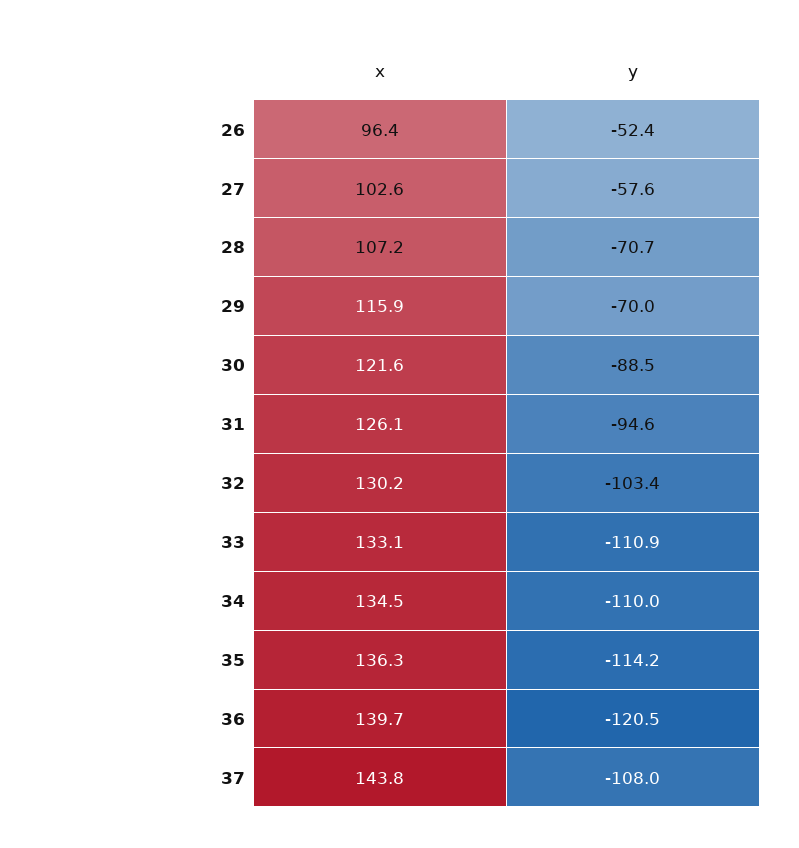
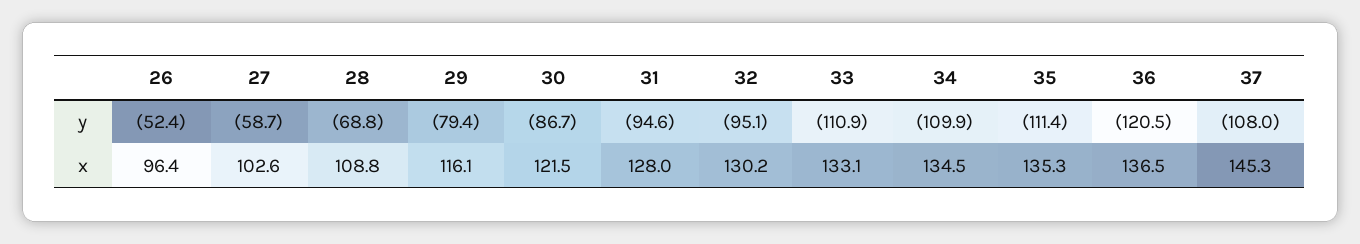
y, 27: -57.6 -> -58.7
x, 28: 107.2 -> 108.8
y, 28: -70.7 -> -68.8
x, 29: 115.9 -> 116.1
y, 29: -70 -> -79.4
x, 30: 121.6 -> 121.5
y, 30: -88.5 -> -86.7
x, 31: 126.1 -> 128
y, 32: -103.4 -> -95.1
y, 34: -110 -> -109.9
x, 35: 136.3 -> 135.3
y, 35: -114.2 -> -111.4
x, 36: 139.7 -> 136.5
x, 37: 143.8 -> 145.3

